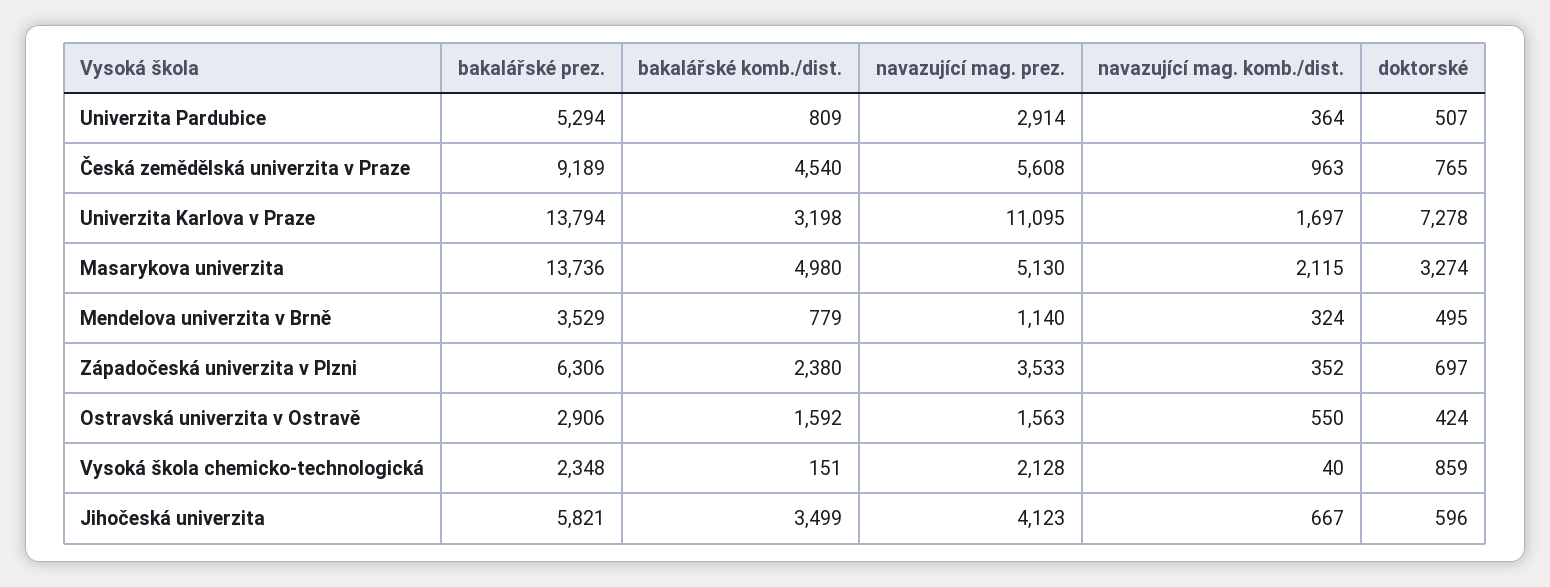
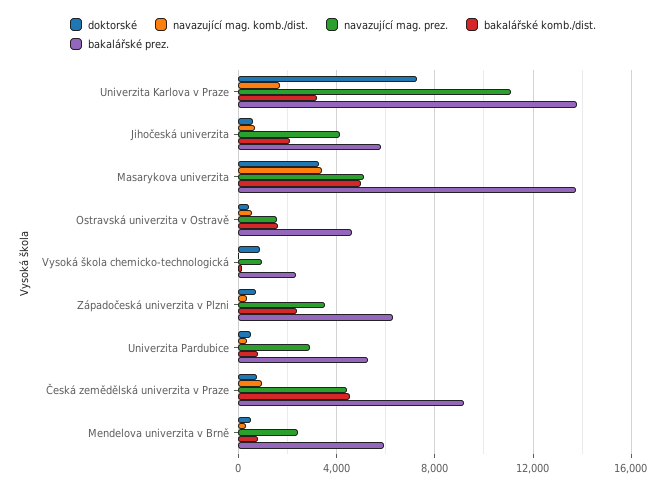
navazující mag. prez., Česká zemědělská univerzita v Praze: 5608 -> 4500
navazující mag. komb./dist., Masarykova univerzita: 2115 -> 3500
bakalářské prez., Mendelova univerzita v Brně: 3529 -> 6000
navazující mag. prez., Mendelova univerzita v Brně: 1140 -> 2500
bakalářské prez., Ostravská univerzita v Ostravě: 2906 -> 4500
navazující mag. prez., Vysoká škola chemicko-technologická: 2128 -> 1000
bakalářské komb./dist., Jihočeská univerzita: 3499 -> 2000

